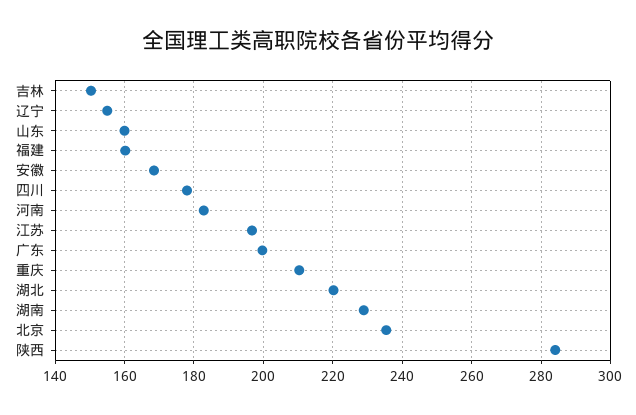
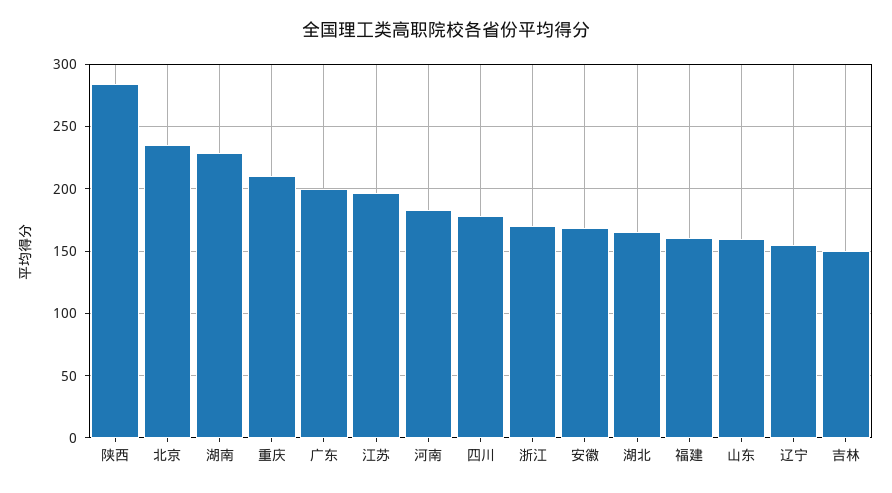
湖北: 220 -> 165
浙江: none -> 170

